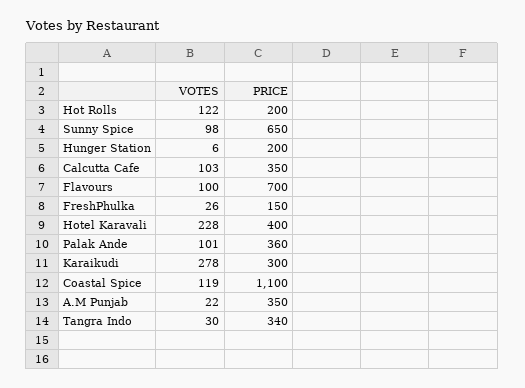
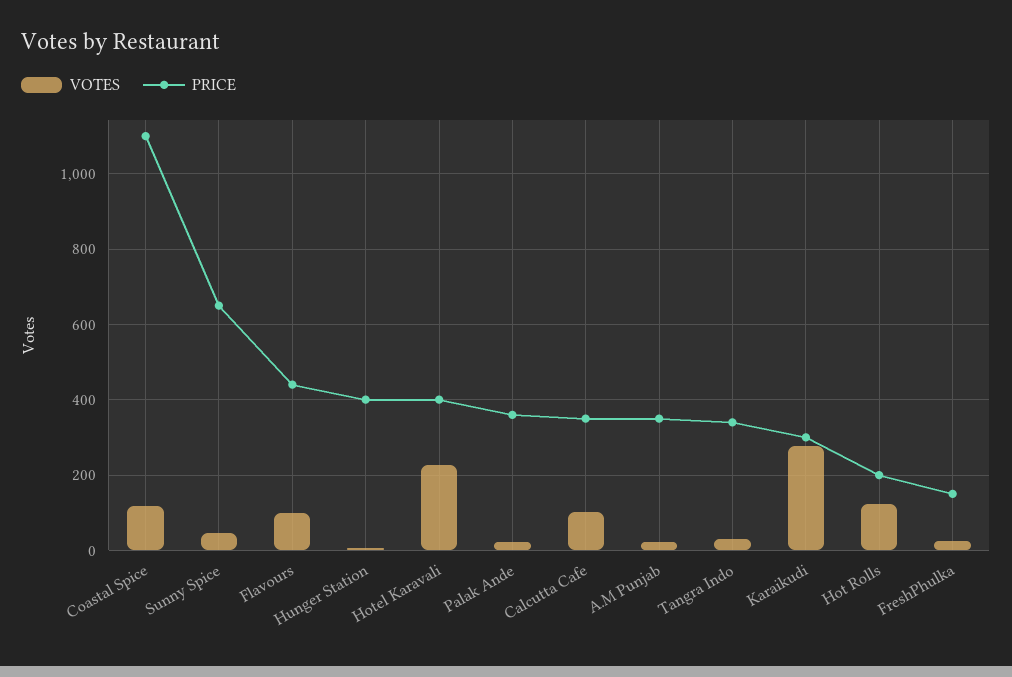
VOTES, Sunny Spice: 98 -> 40
PRICE, Hunger Station: 200 -> 400
PRICE, Flavours: 700 -> 440
VOTES, Palak Ande: 101 -> 20

